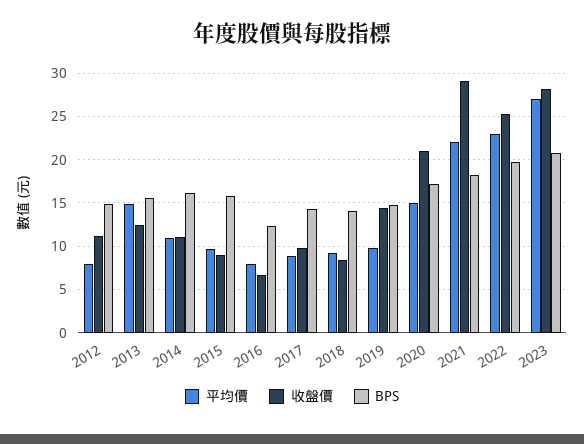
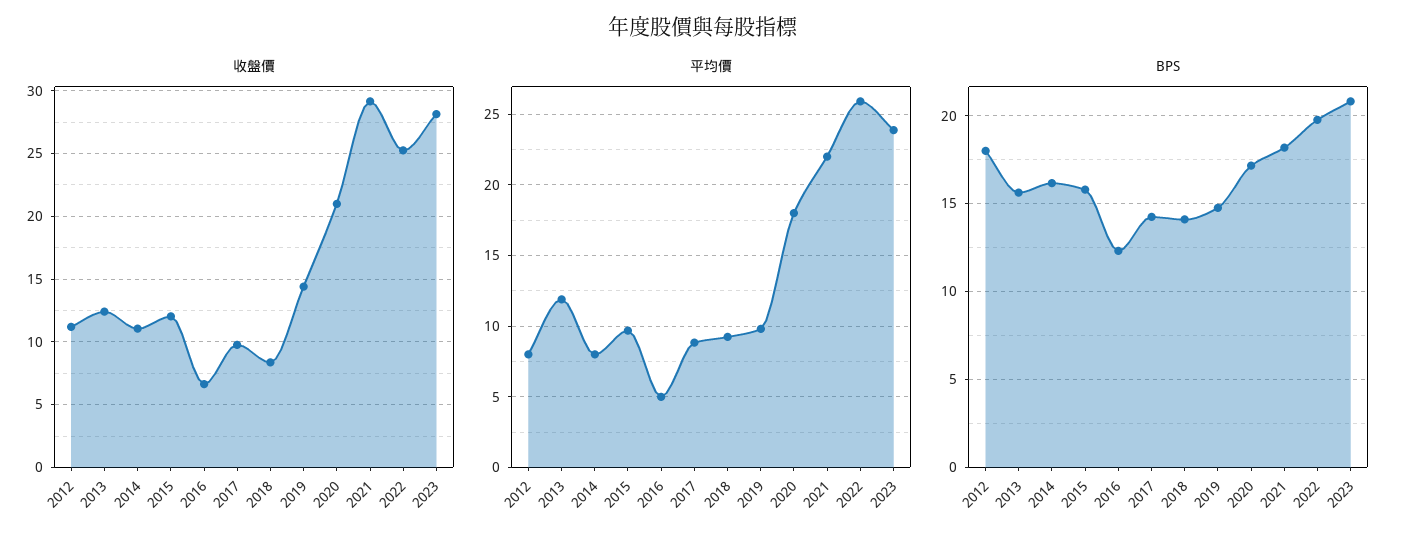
BPS, 2012: 15 -> 18
平均價, 2013: 15 -> 12
平均價, 2014: 11 -> 8
收盤價, 2015: 9 -> 12
平均價, 2016: 8 -> 5
平均價, 2020: 15 -> 18
平均價, 2022: 23 -> 26
平均價, 2023: 27 -> 24

